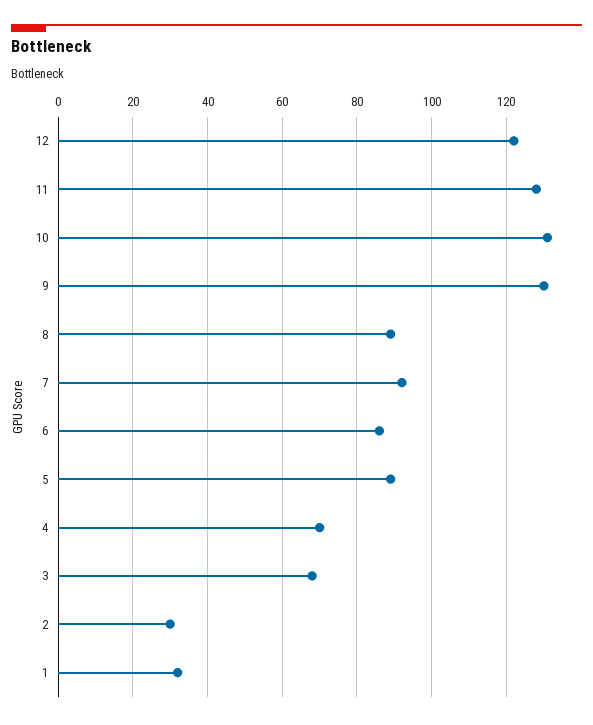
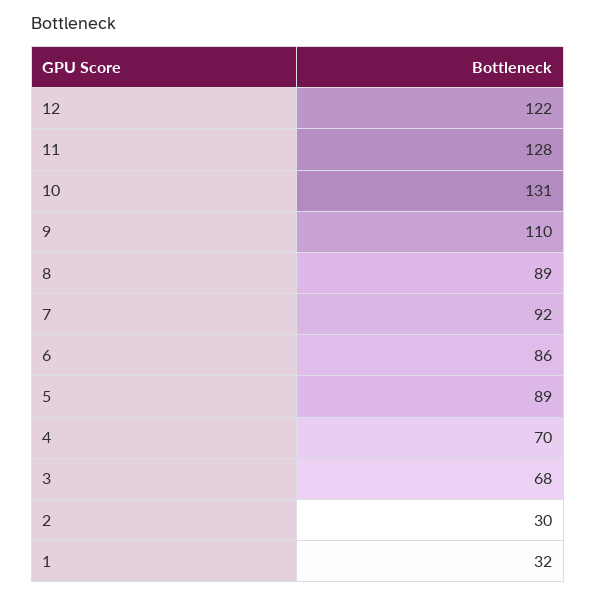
9: 130 -> 110

